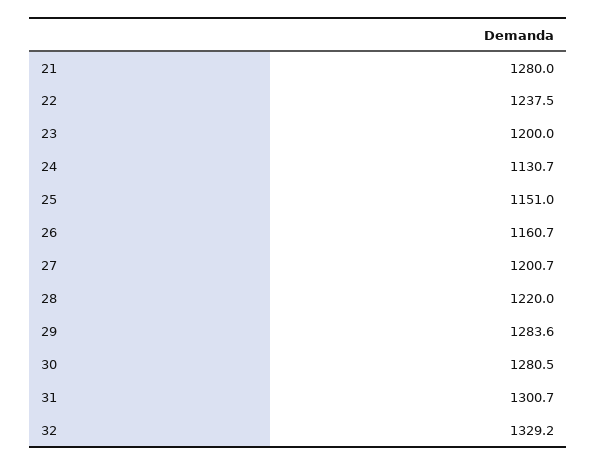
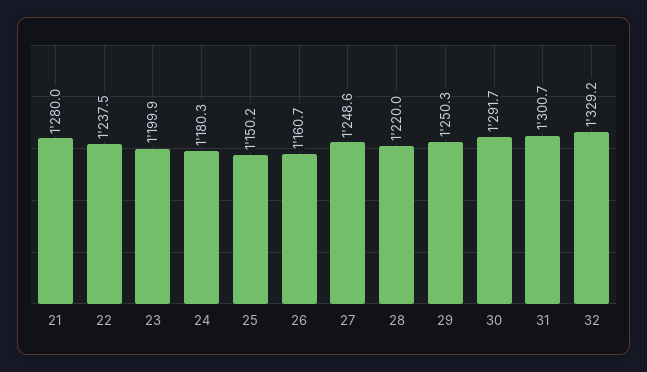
23: 1200 -> 1199.9
24: 1130.7 -> 1180.3
25: 1151 -> 1150.2
27: 1200.7 -> 1248.6
29: 1283.6 -> 1250.3
30: 1280.5 -> 1291.7

